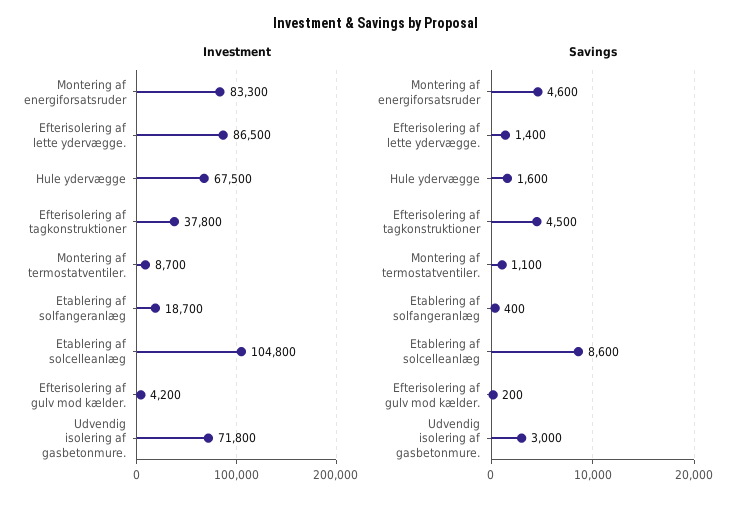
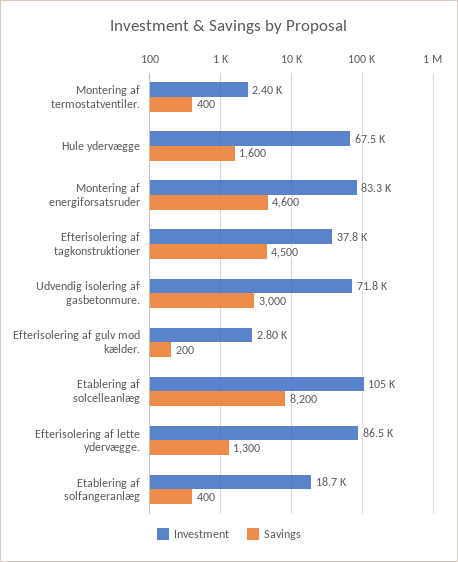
Investment, Montering af termostatventiler.: 8700 -> 2400
Investment, Efterisolering af gulv mod kælder.: 4200 -> 2800
Savings, Efterisolering af lette ydervægge.: 1400 -> 1300
Savings, Montering af termostatventiler.: 1100 -> 400
Savings, Etablering af solcelleanlæg: 8600 -> 8200

